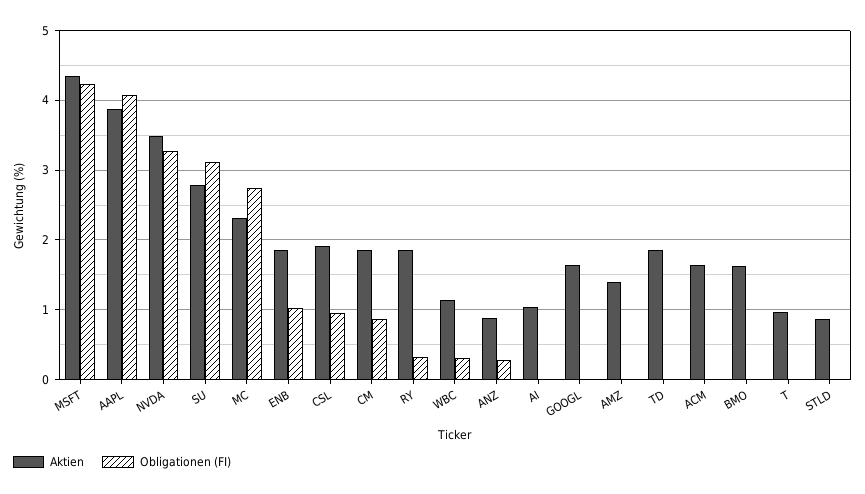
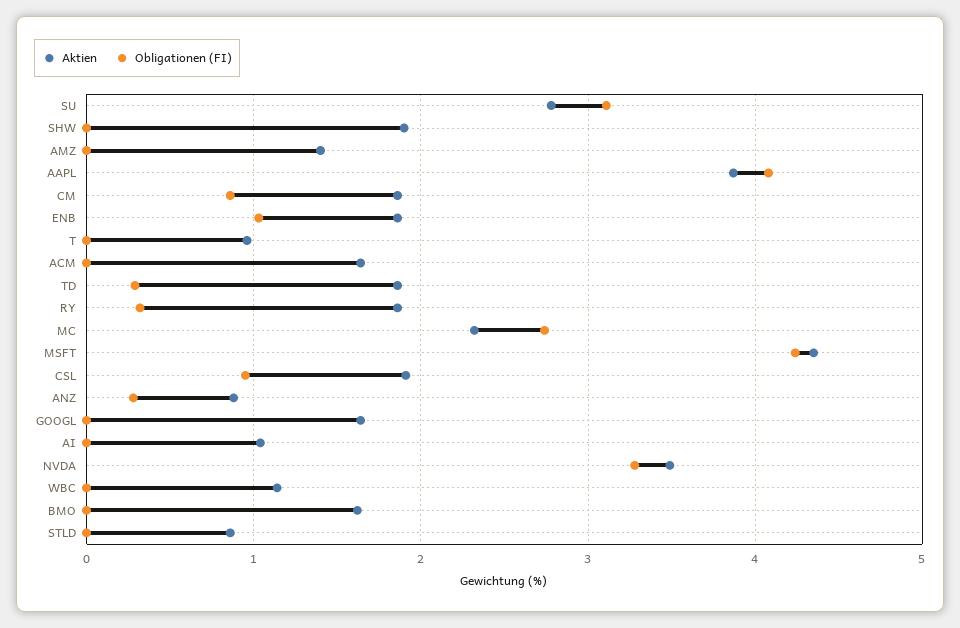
Obligationen (FI), WBC: 0.3 -> 0
Obligationen (FI), TD: 0 -> 0.3
Aktien, SHW: none -> 1.9
Obligationen (FI), SHW: none -> 0

